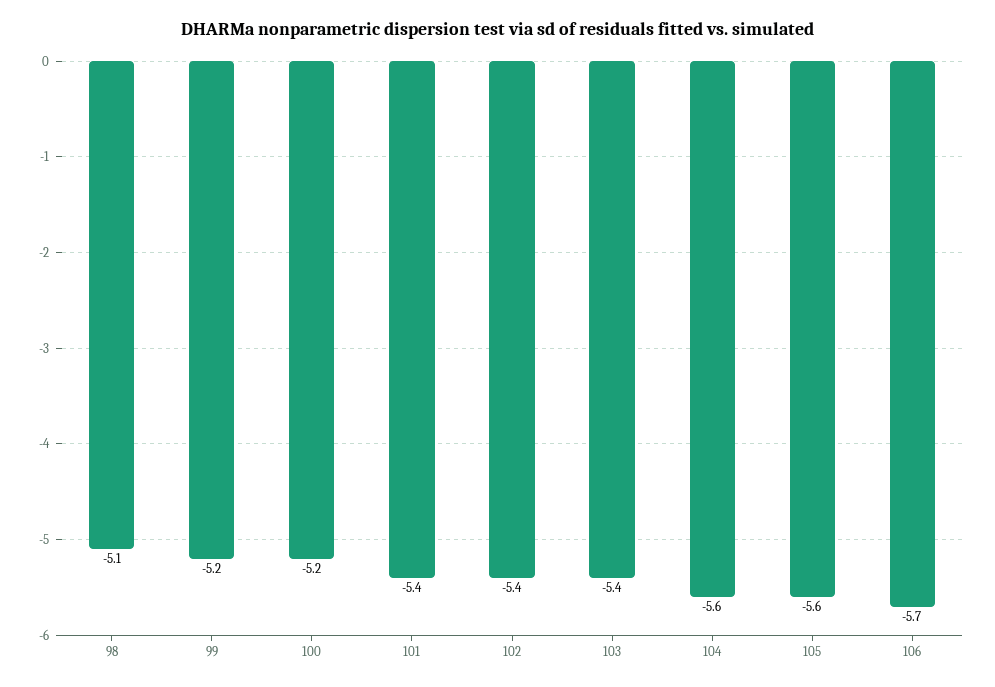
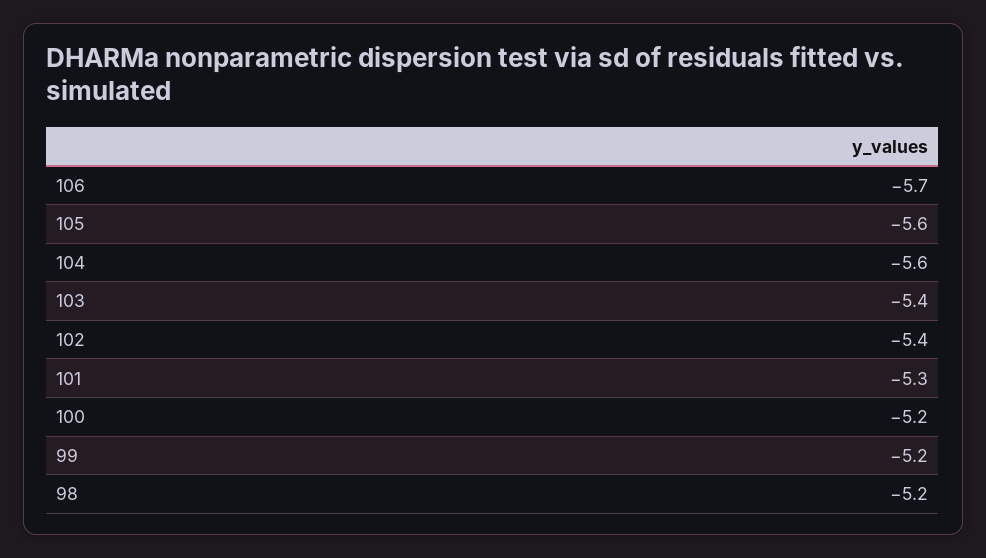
98: -5.1 -> -5.2
101: -5.4 -> -5.3

